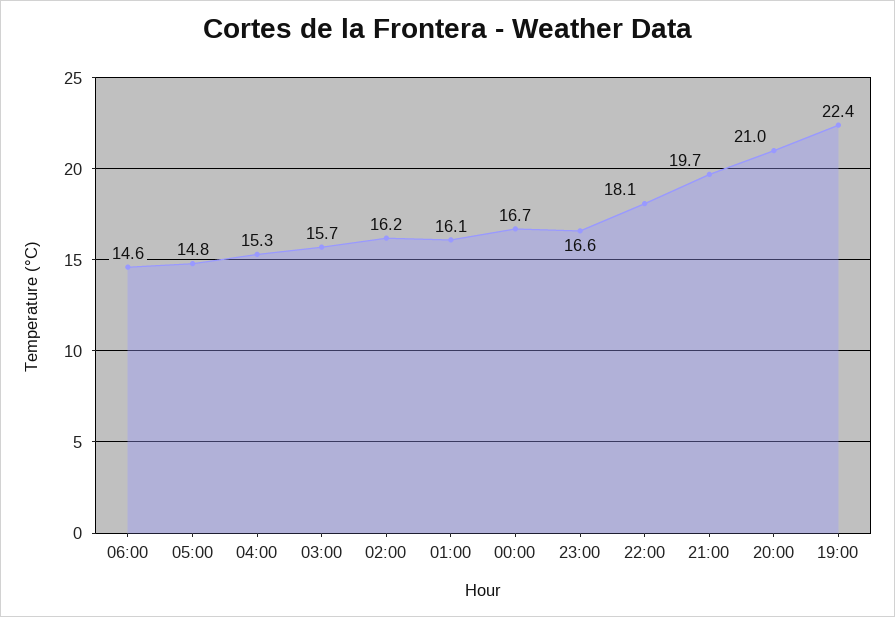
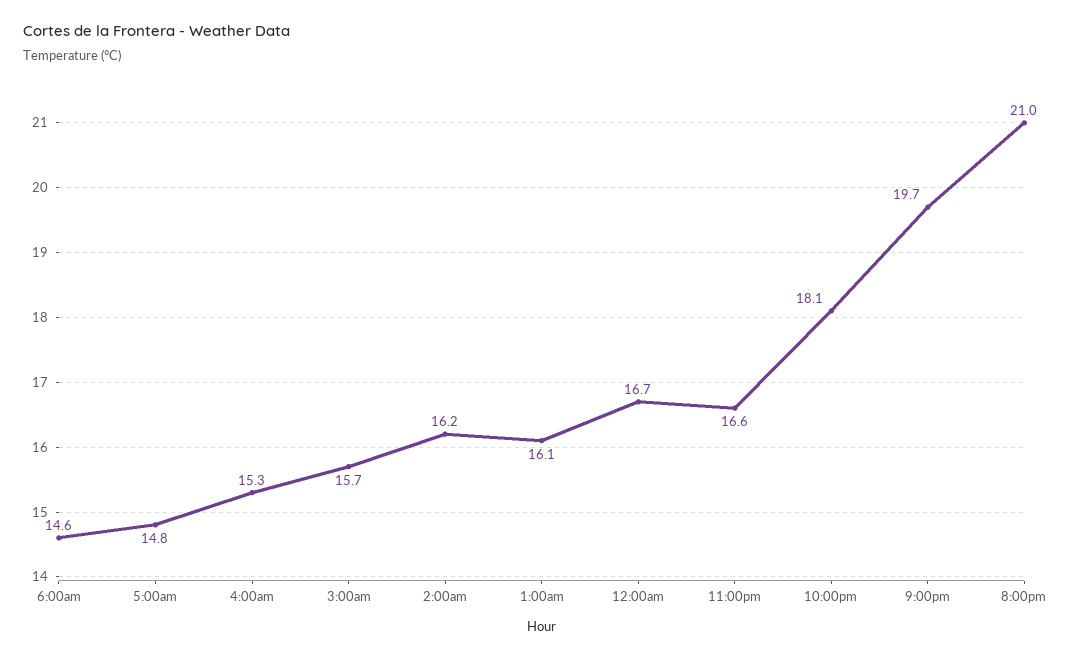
19:00: 22.4 -> none

